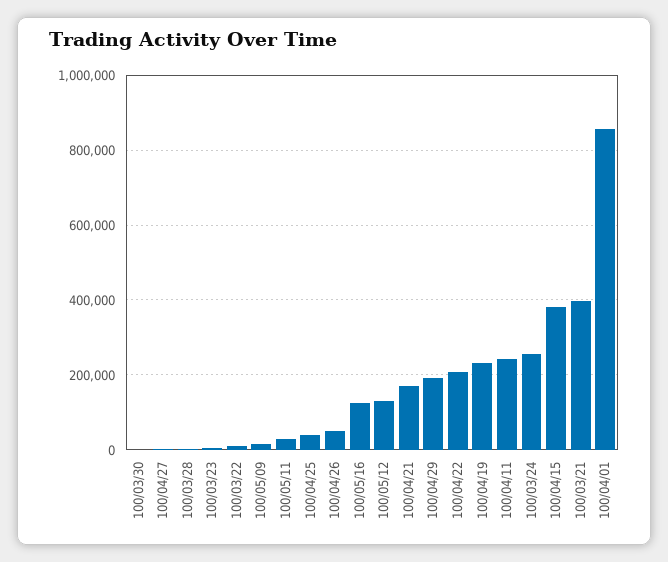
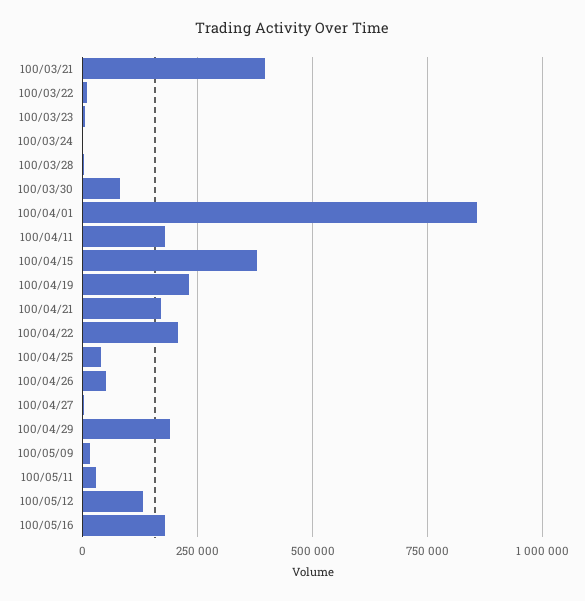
100/03/30: 0 -> 75000
100/05/16: 120000 -> 175000
100/04/11: 240000 -> 175000
100/03/24: 260000 -> 0

